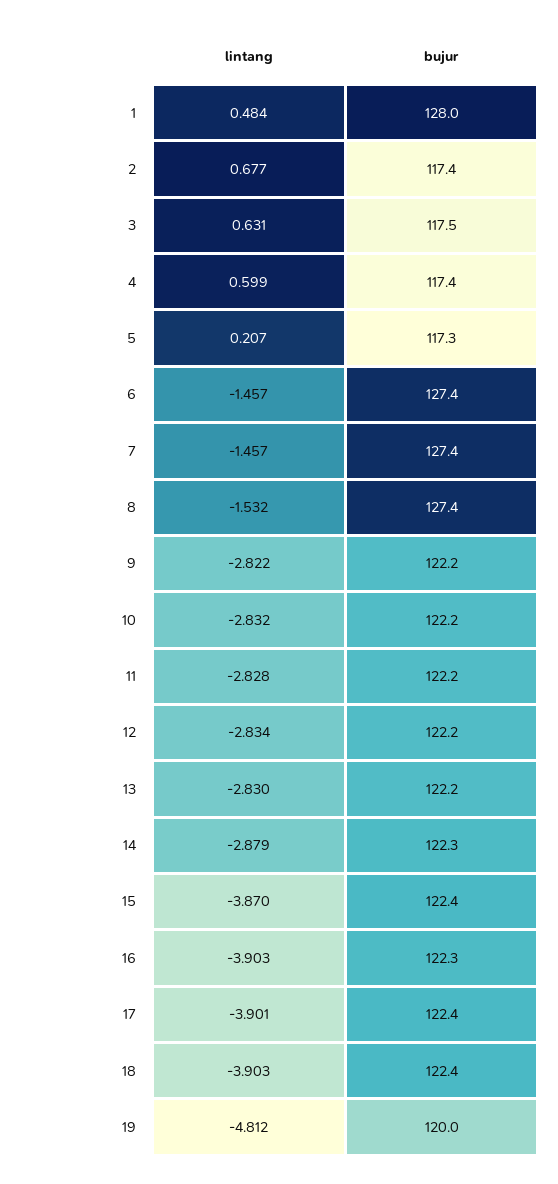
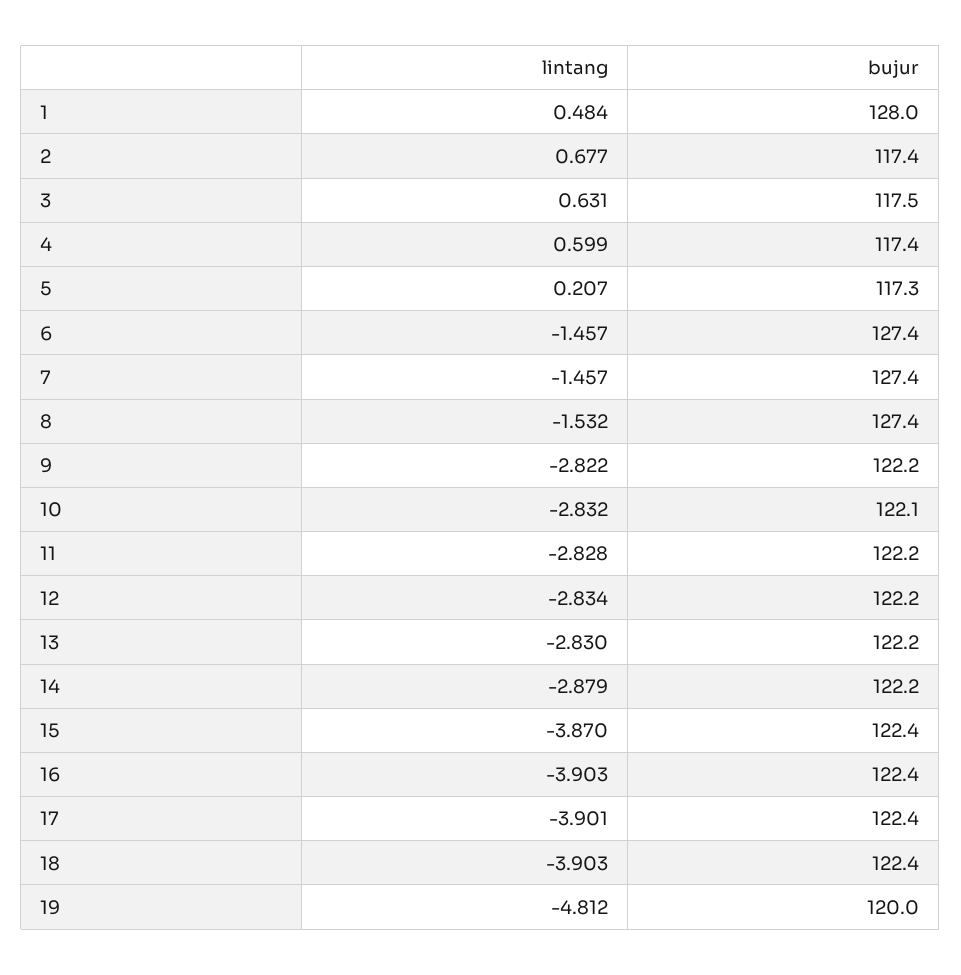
bujur, 10: 122.2 -> 122.1
bujur, 14: 122.3 -> 122.2
bujur, 16: 122.3 -> 122.4

